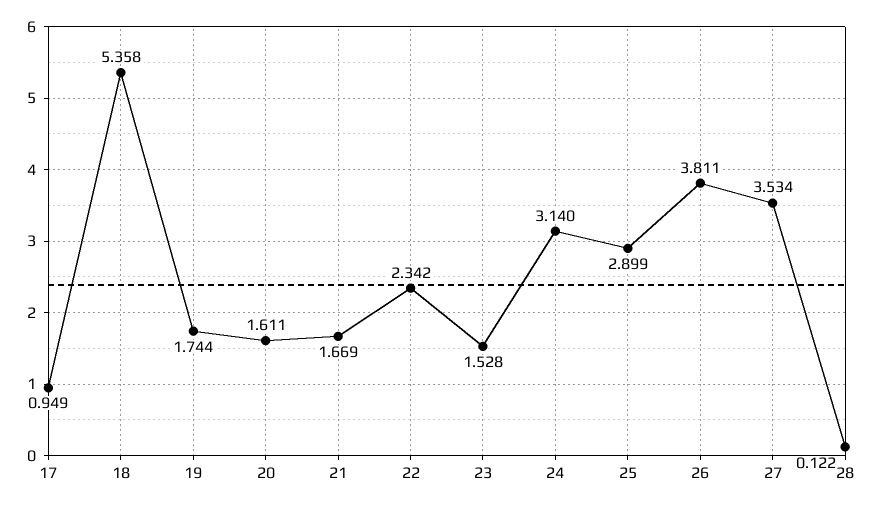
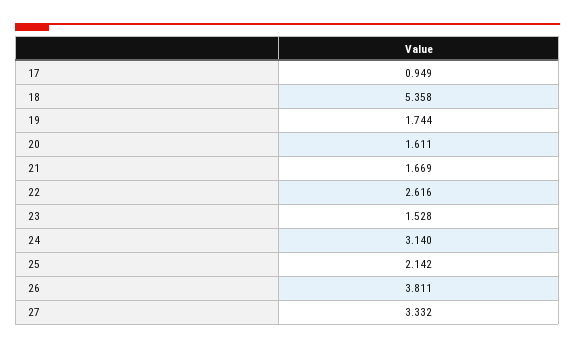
22: 2.342 -> 2.616
25: 2.899 -> 2.142
27: 3.534 -> 3.332
28: 0.122 -> none

